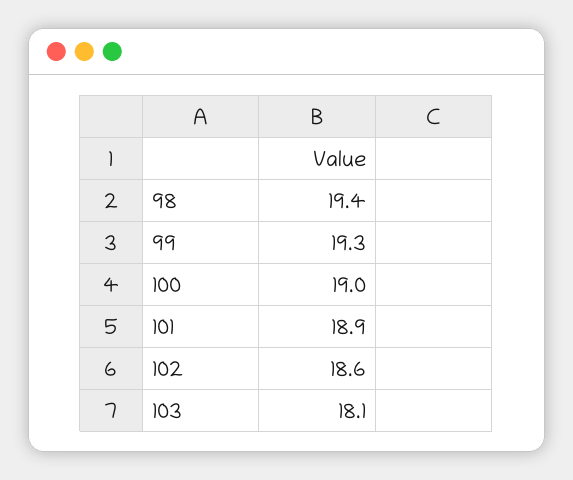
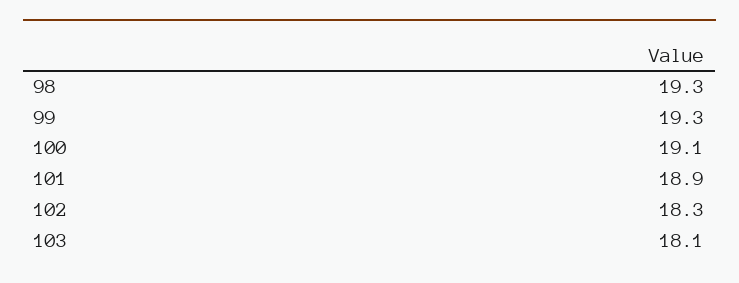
98: 19.4 -> 19.3
100: 19 -> 19.1
102: 18.6 -> 18.3

